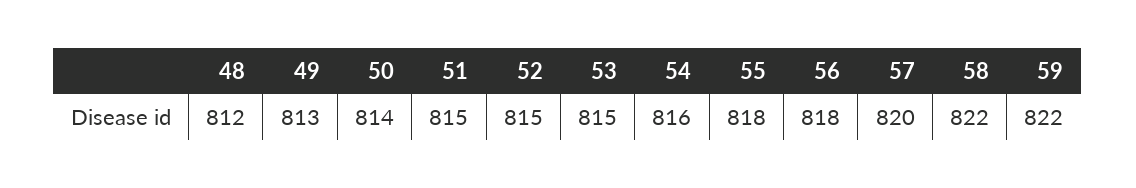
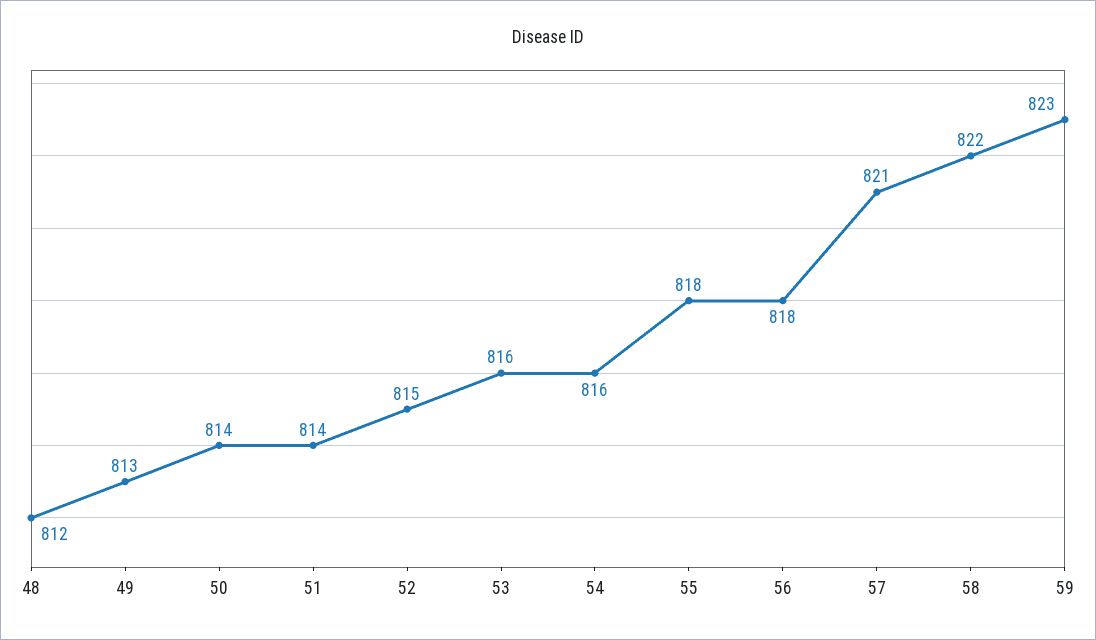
51: 815 -> 814
53: 815 -> 816
57: 820 -> 821
59: 822 -> 823

